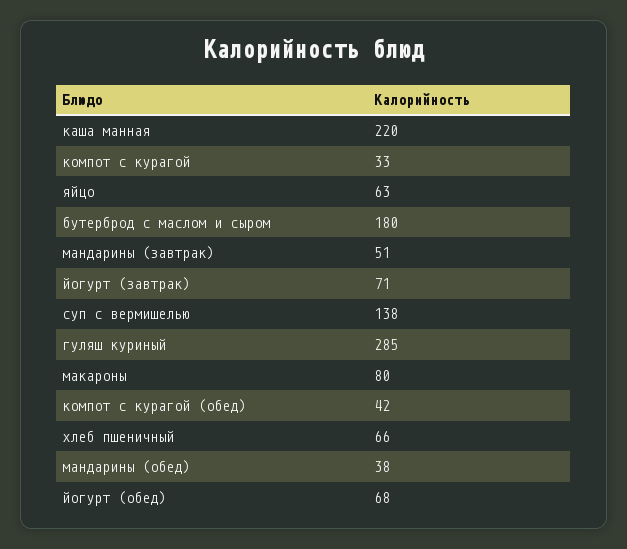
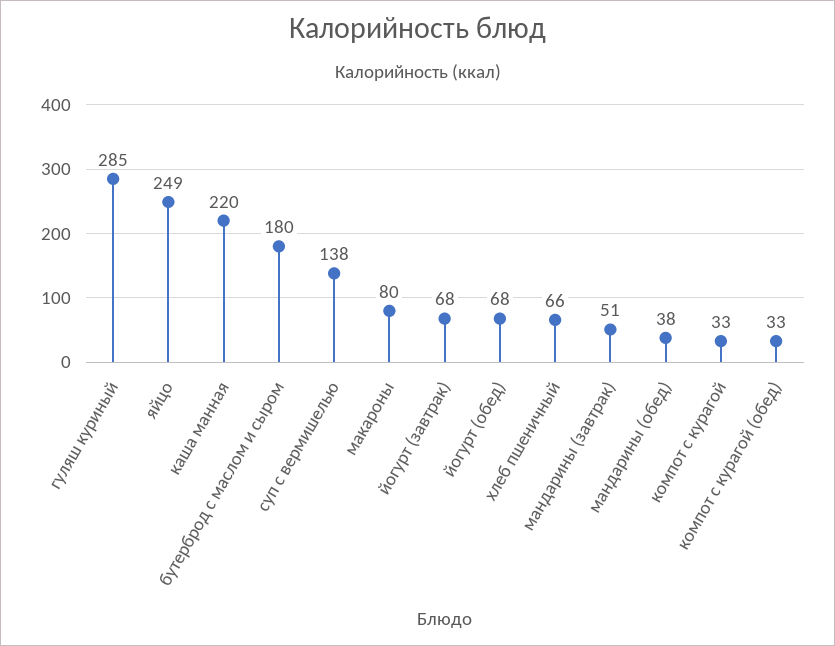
яйцо: 63 -> 249
йогурт (завтрак): 71 -> 68
компот с курагой (обед): 42 -> 33

